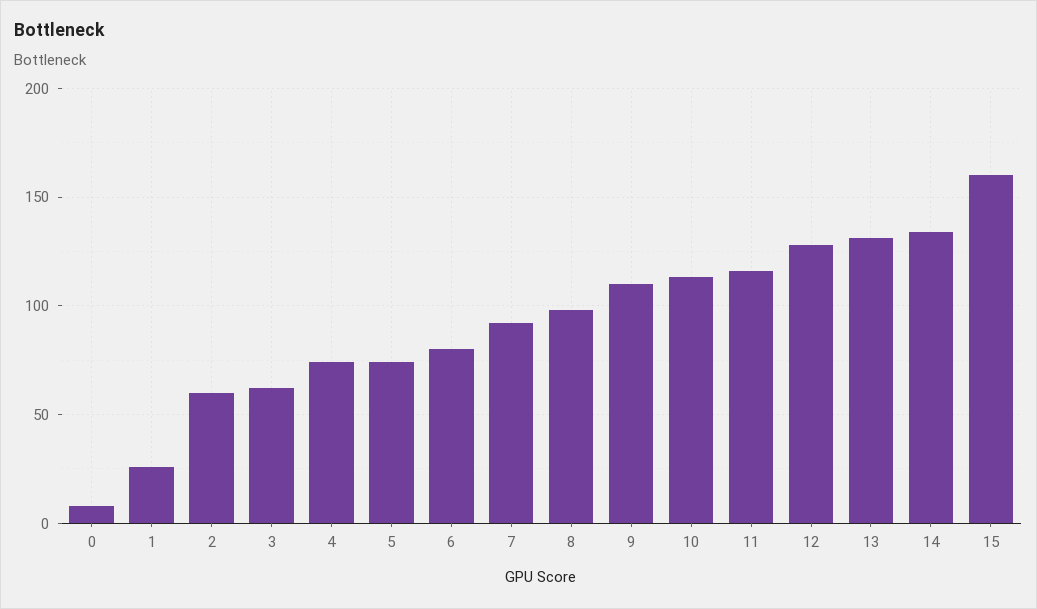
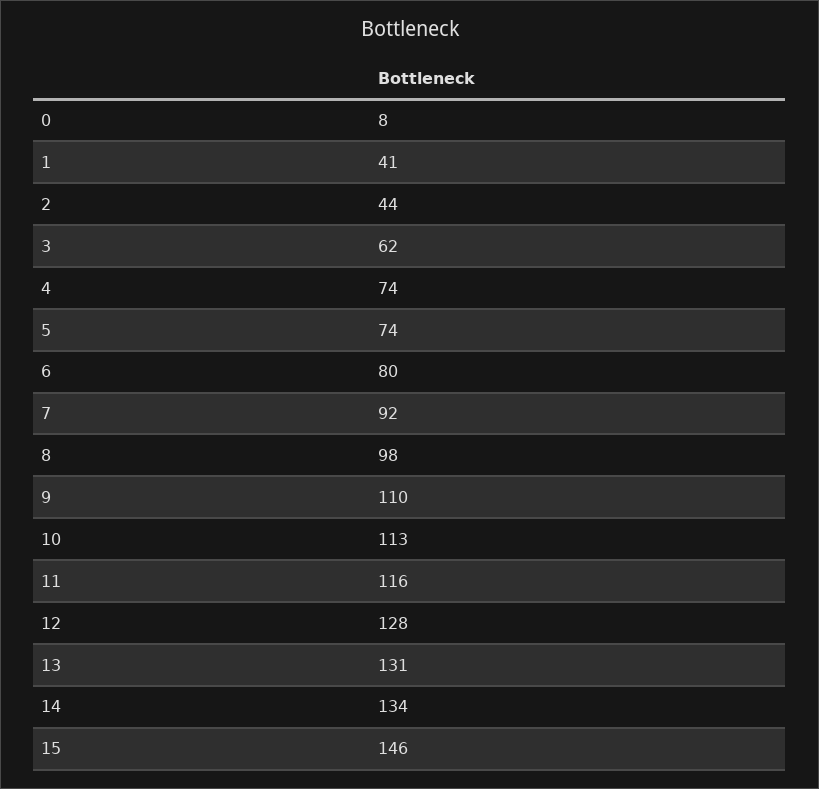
1: 25 -> 41
2: 60 -> 44
15: 160 -> 146

